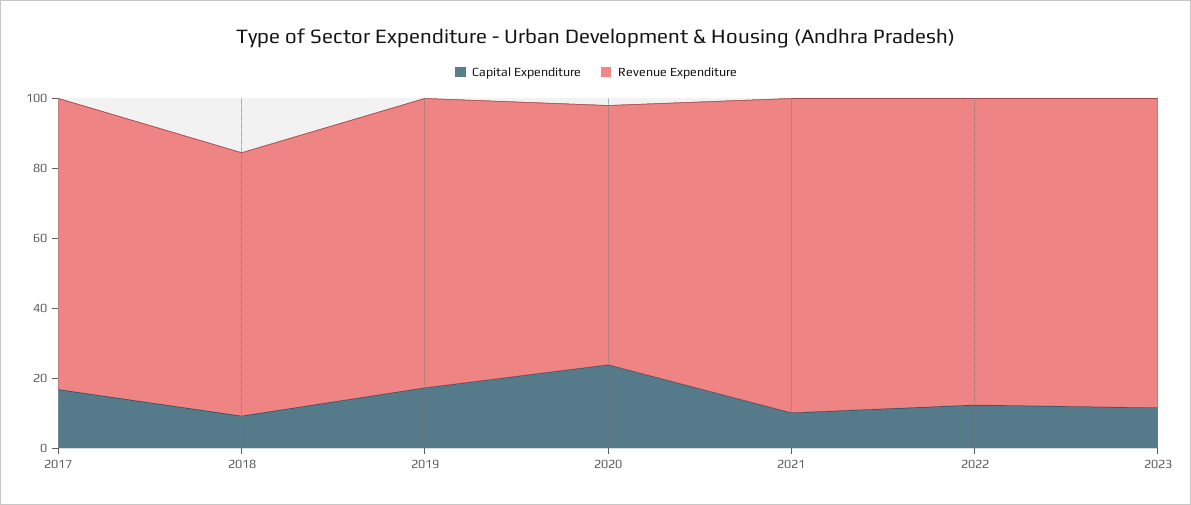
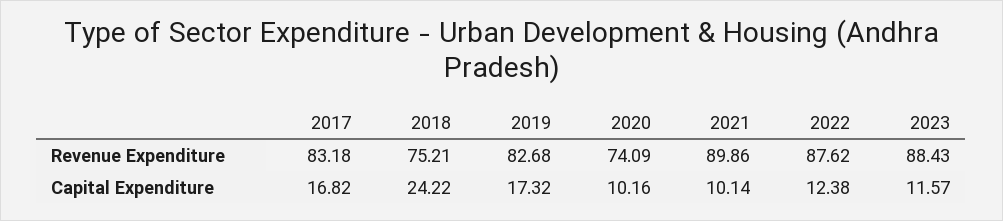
Capital Expenditure, 2018: 10 -> 24.22
Capital Expenditure, 2020: 25 -> 10.16

